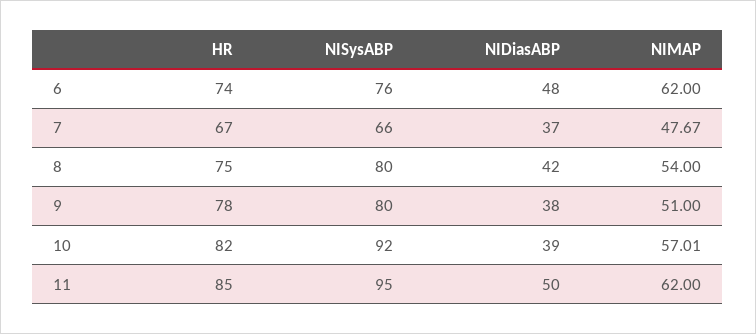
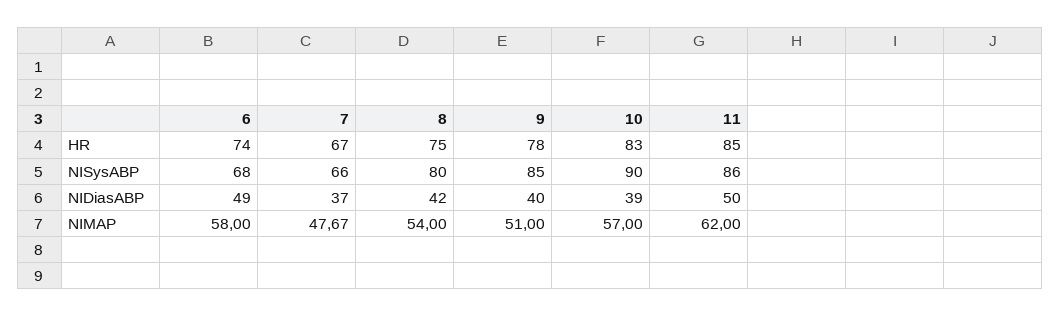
NISysABP, 6: 76 -> 68
NIDiasABP, 6: 48 -> 49
NIMAP, 6: 62 -> 58
NISysABP, 9: 80 -> 85
NIDiasABP, 9: 38 -> 40
HR, 10: 82 -> 83
NISysABP, 10: 92 -> 90
NIMAP, 10: 57.01 -> 57
NISysABP, 11: 95 -> 86

